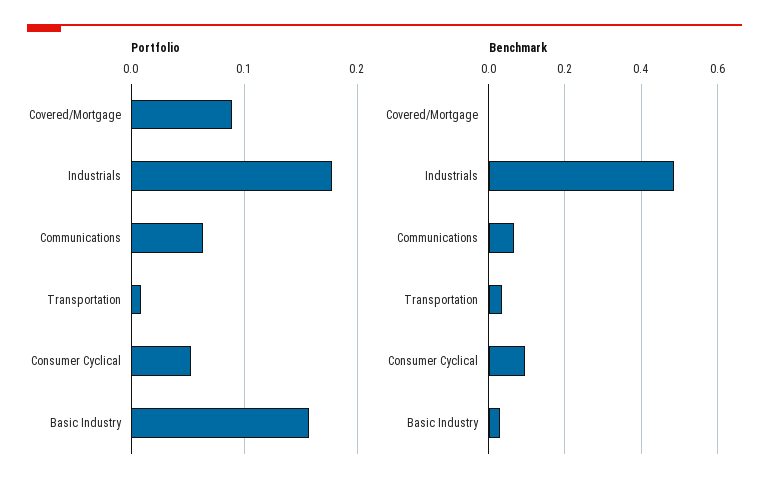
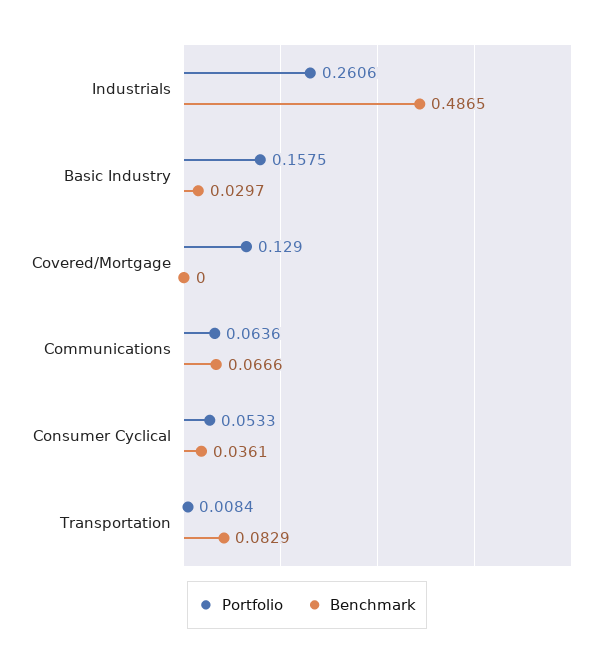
Portfolio, Covered/Mortgage: 0.09 -> 0.129
Portfolio, Industrials: 0.18 -> 0.2606
Benchmark, Transportation: 0.04 -> 0.0829
Benchmark, Consumer Cyclical: 0.1 -> 0.0361

